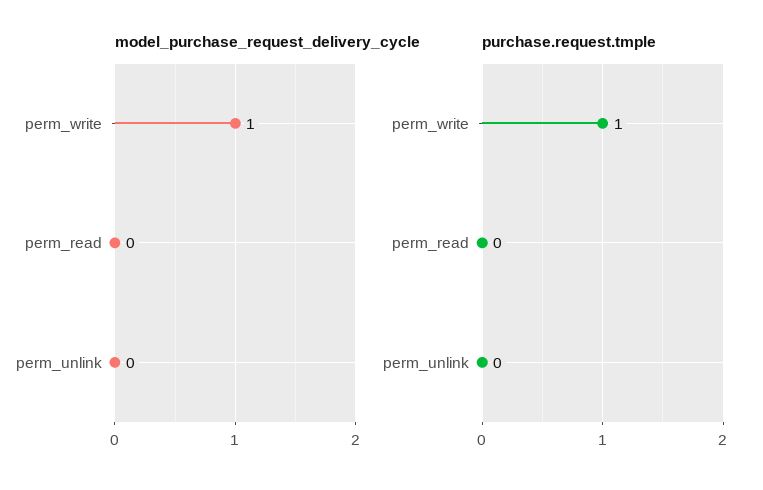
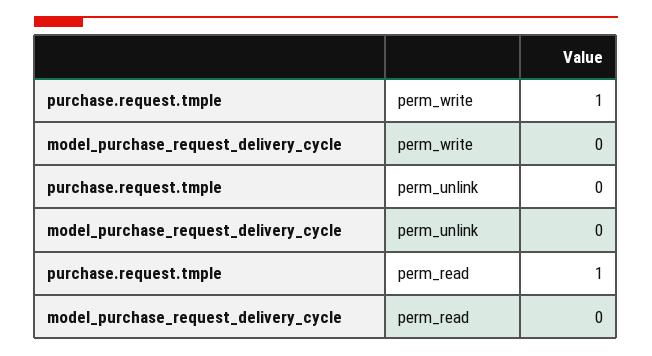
model_purchase_request_delivery_cycle, perm_write: 1 -> 0
purchase.request.tmple, perm_read: 0 -> 1

